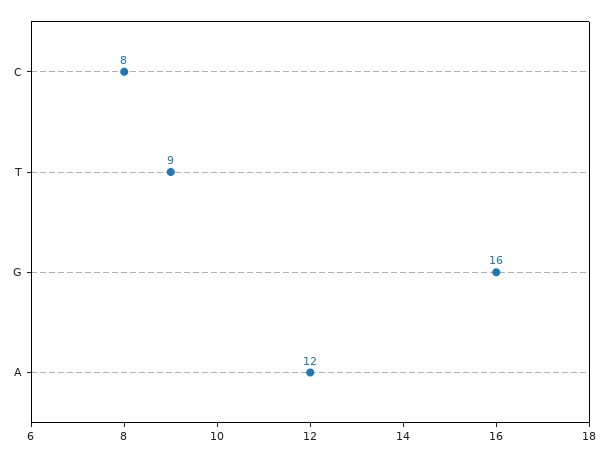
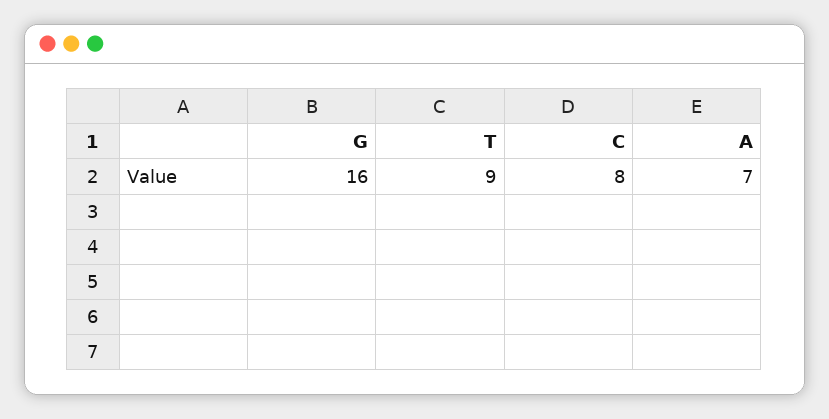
A: 12 -> 7

